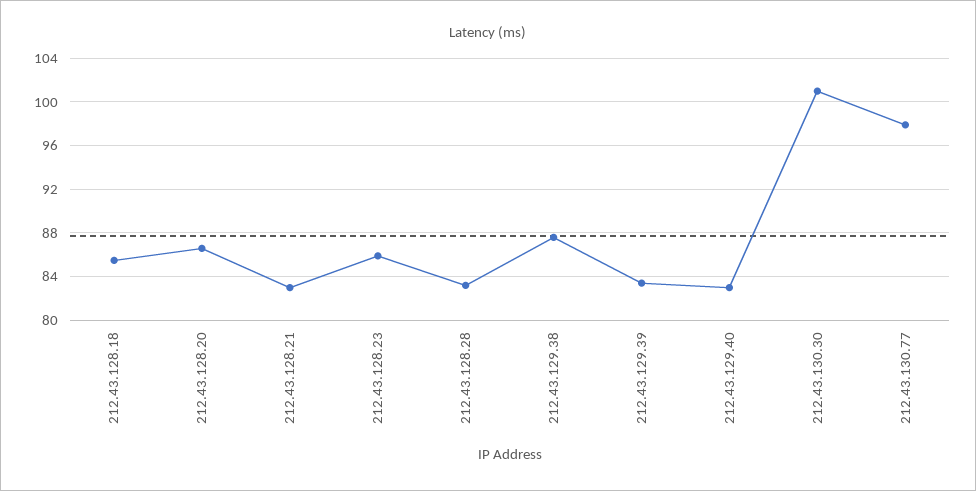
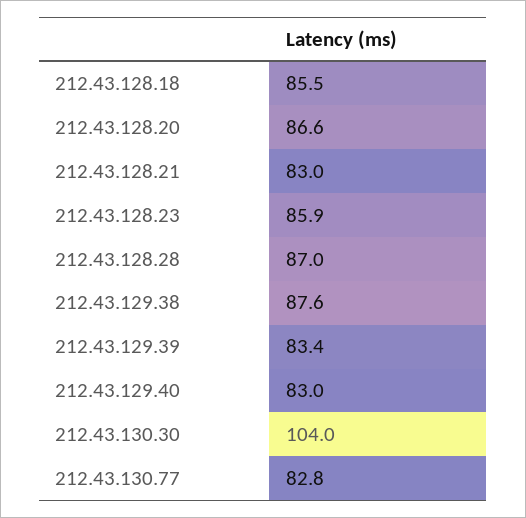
212.43.128.28: 83 -> 87
212.43.130.30: 101 -> 104
212.43.130.77: 98 -> 82.8

